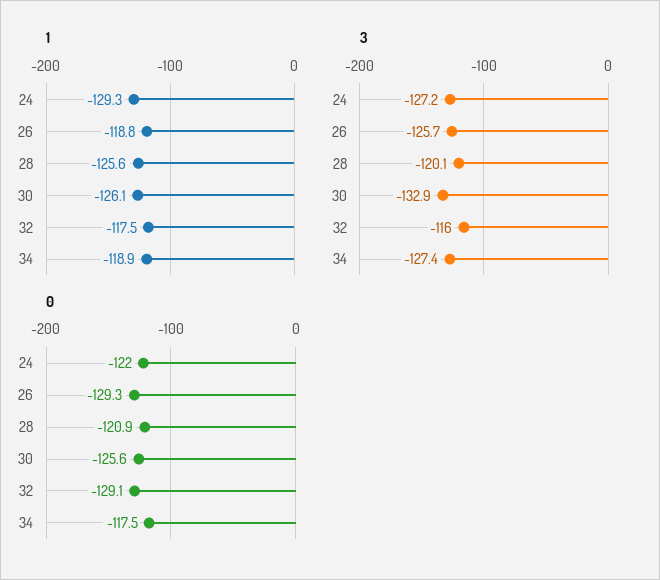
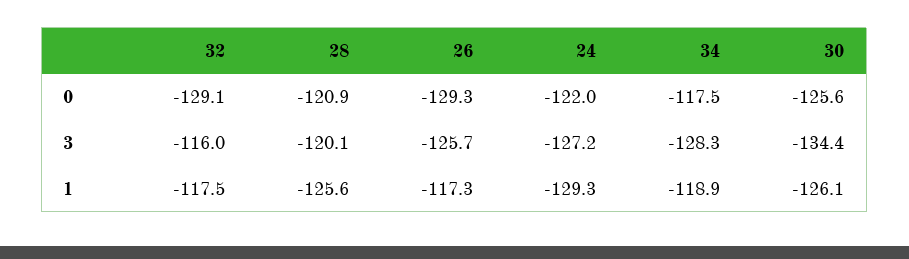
1, 26: -118.8 -> -117.3
3, 30: -132.9 -> -134.4
3, 34: -127.4 -> -128.3

